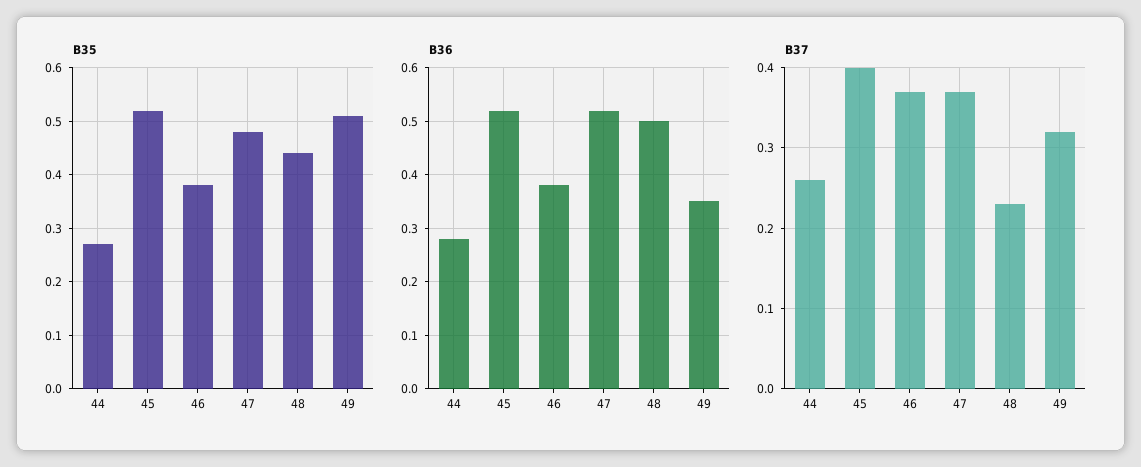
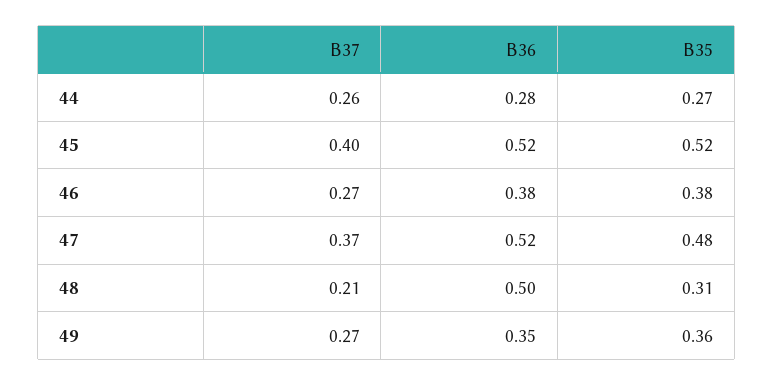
B35, 48: 0.45 -> 0.31
B35, 49: 0.5 -> 0.36
B37, 46: 0.37 -> 0.27
B37, 48: 0.23 -> 0.21
B37, 49: 0.32 -> 0.27

